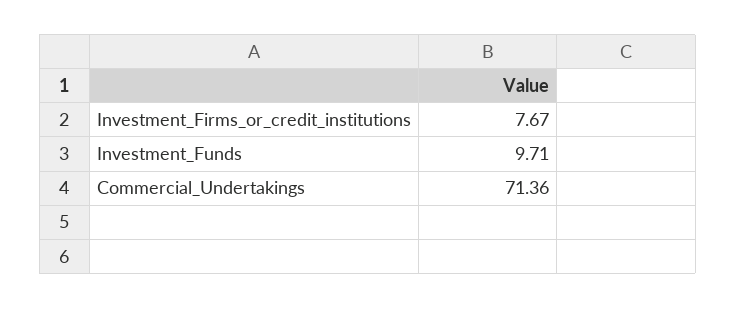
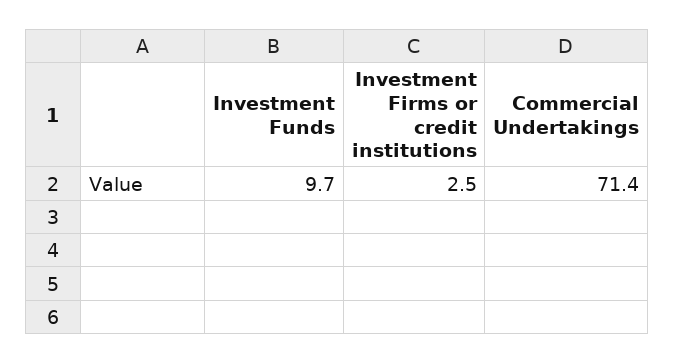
Investment_Firms_or_credit_institutions: 7.67 -> 2.5

